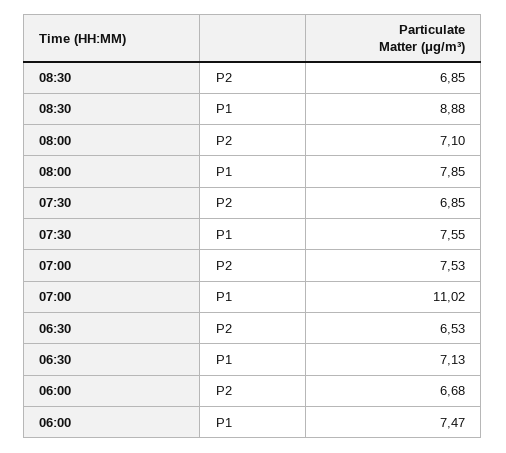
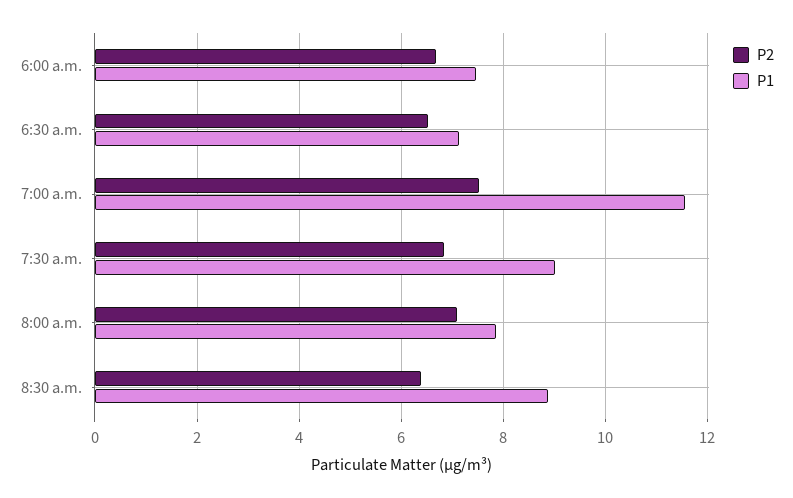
P2, 08:30: 6.85 -> 6.4
P1, 07:30: 7.55 -> 9
P1, 07:00: 11.02 -> 11.6

